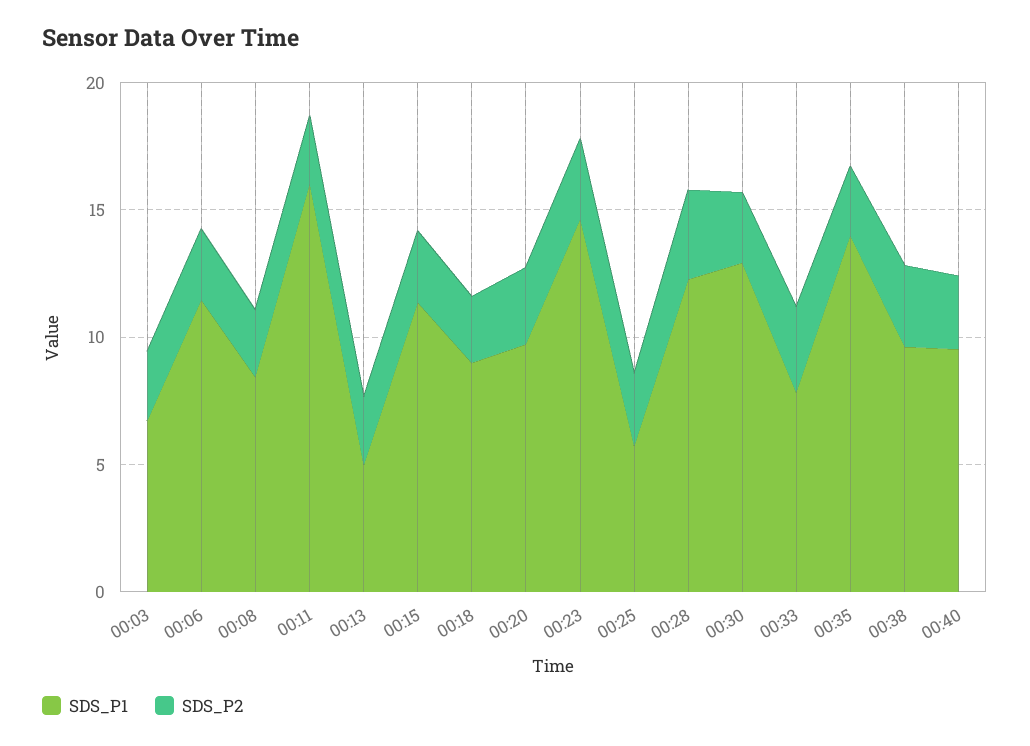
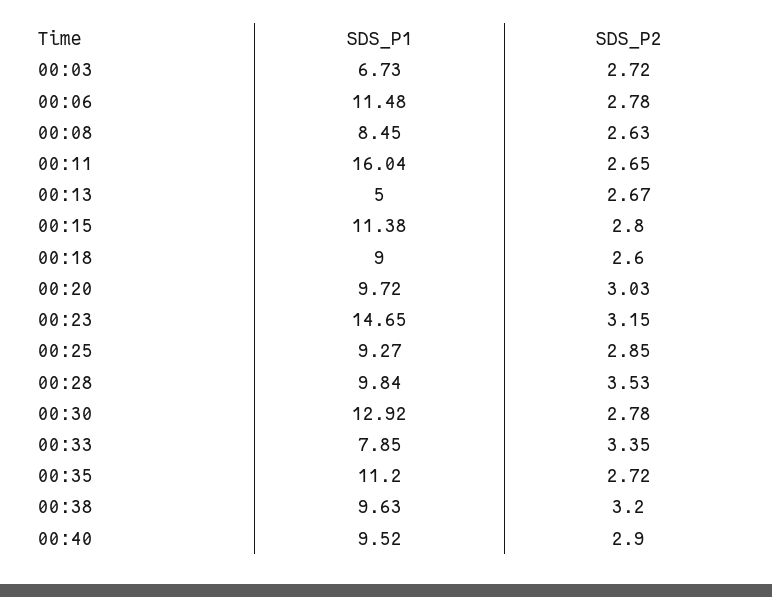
SDS_P1, 00:25: 6 -> 9.27
SDS_P1, 00:28: 12 -> 9.84
SDS_P1, 00:35: 14 -> 11.2

